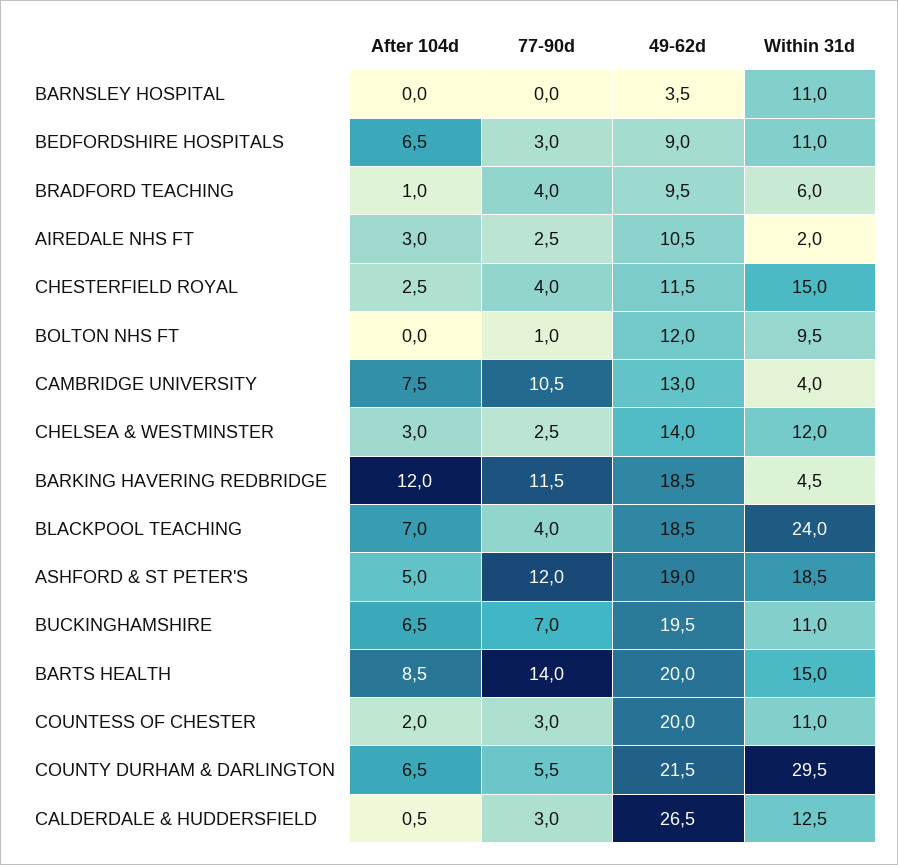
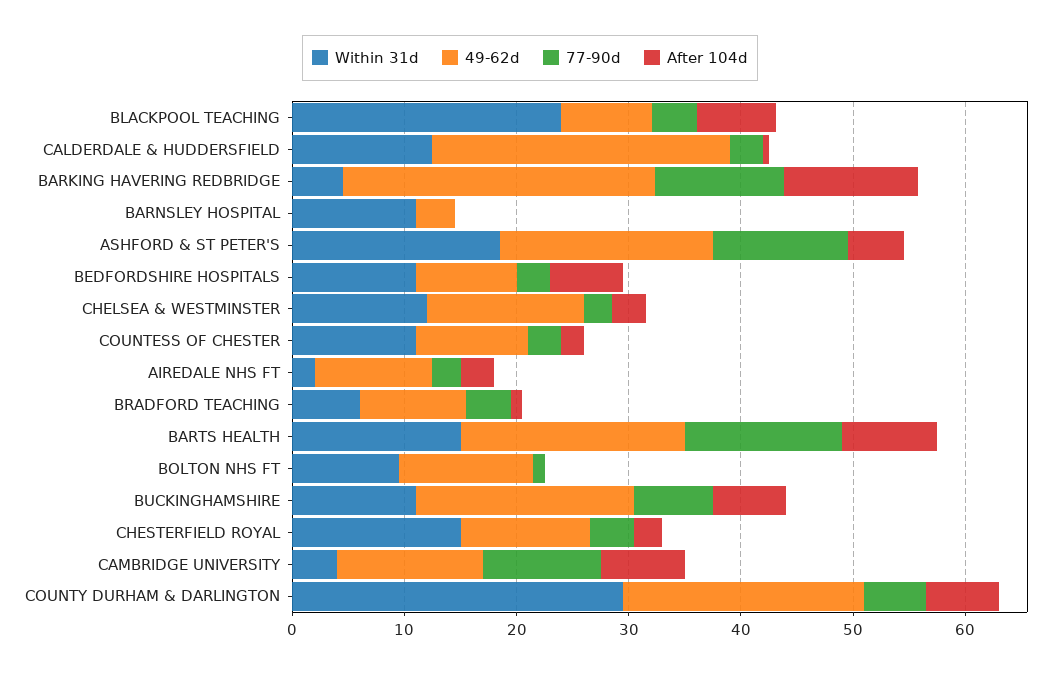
49-62d, BARKING HAVERING REDBRIDGE: 18.5 -> 28
49-62d, BLACKPOOL TEACHING: 18.5 -> 8
49-62d, COUNTESS OF CHESTER: 20 -> 10

